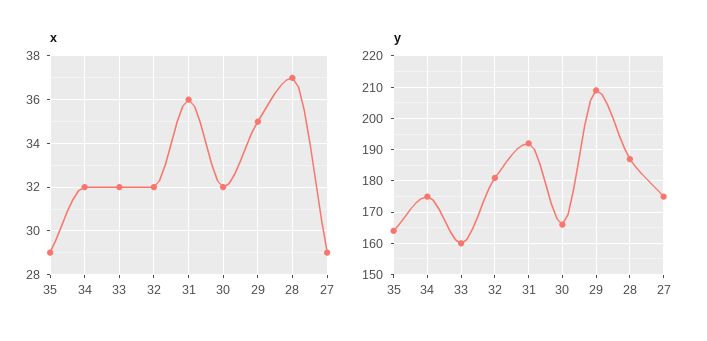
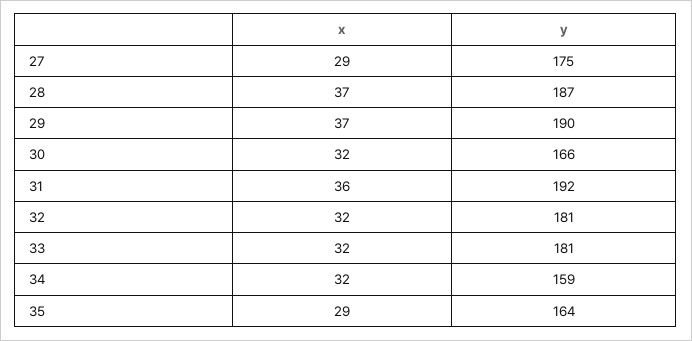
x, 29: 35 -> 37
y, 34: 175 -> 159
y, 33: 160 -> 181
y, 29: 210 -> 190

